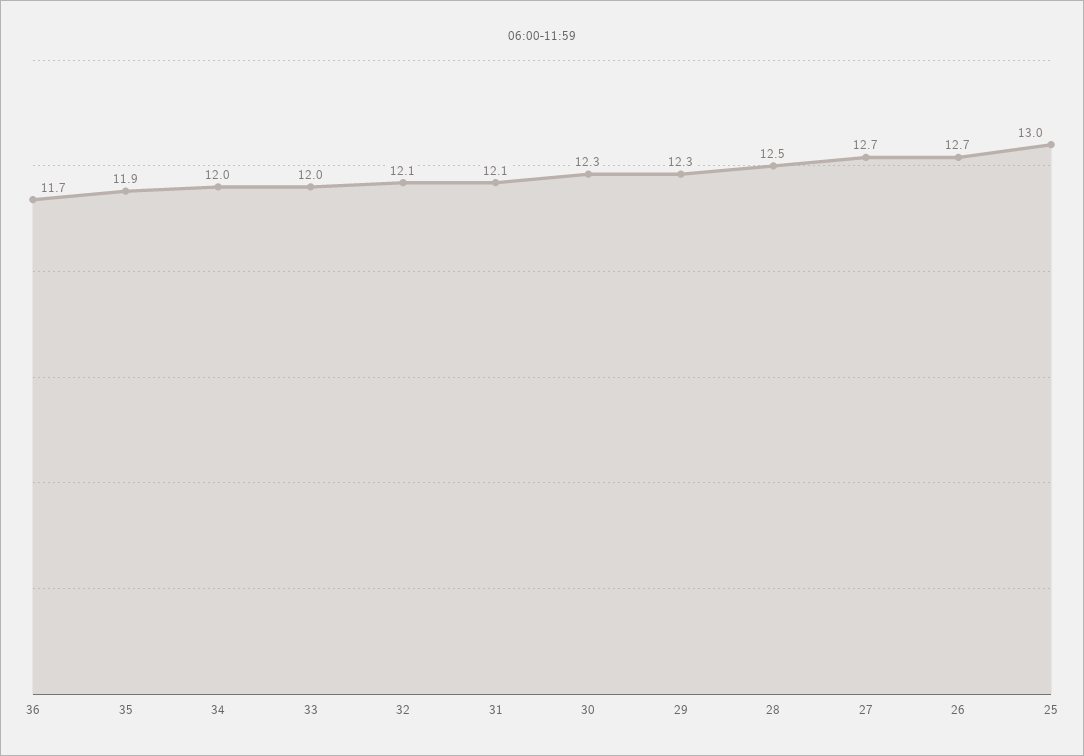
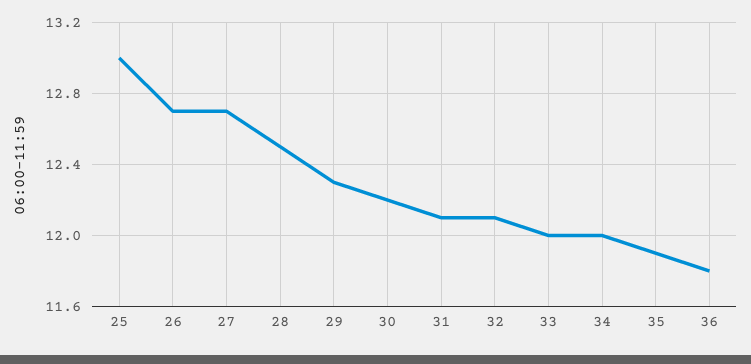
36: 11.7 -> 11.8
30: 12.3 -> 12.2

